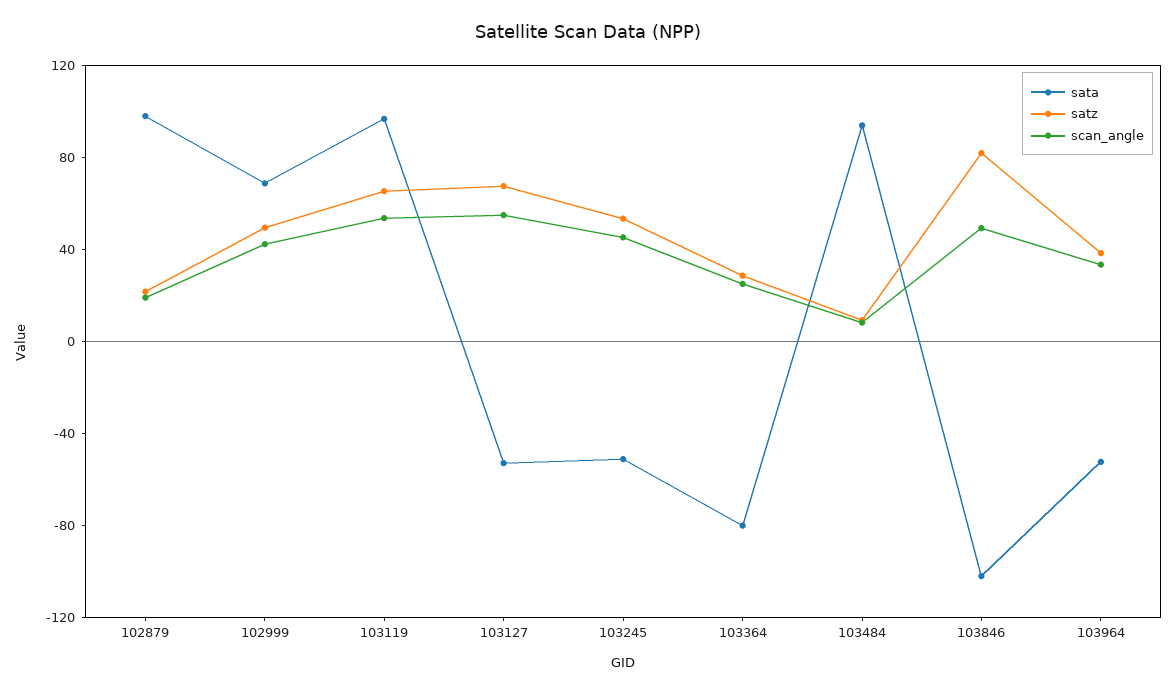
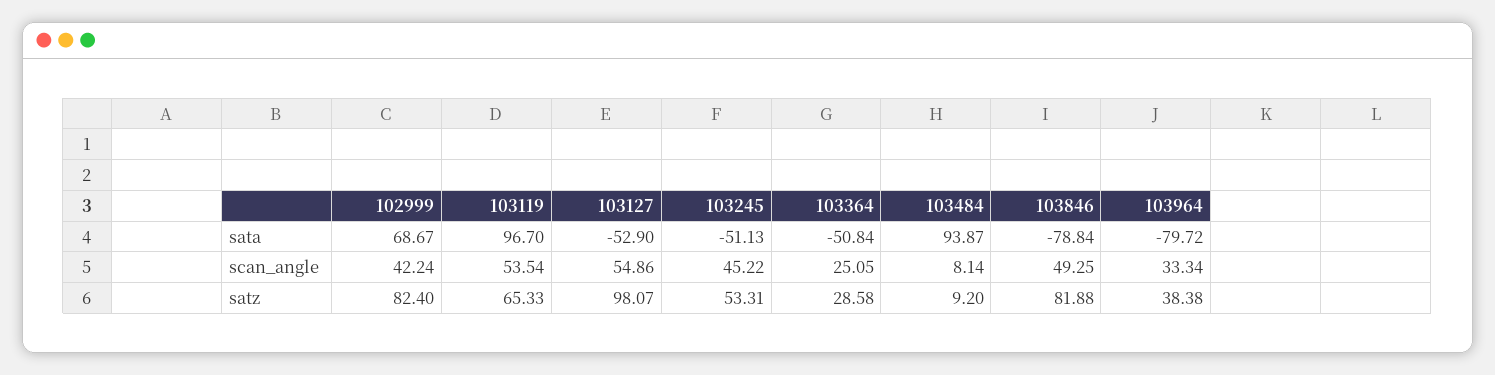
sata, 102879: 100 -> none
satz, 102879: 20 -> none
scan_angle, 102879: 20 -> none
satz, 102999: 50 -> 82.4
satz, 103127: 70 -> 98.07
sata, 103364: -80 -> -50.84
sata, 103846: -100 -> -78.84
sata, 103964: -50 -> -79.72

